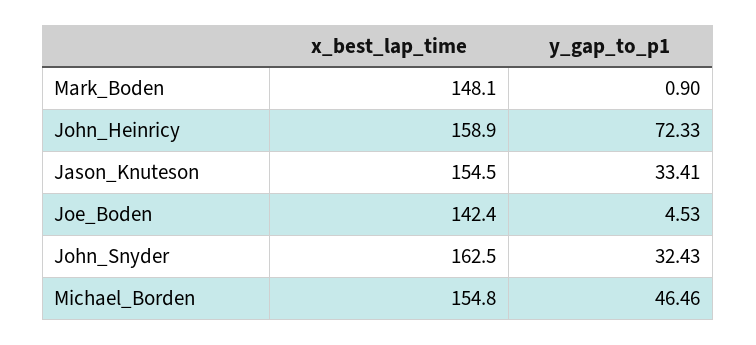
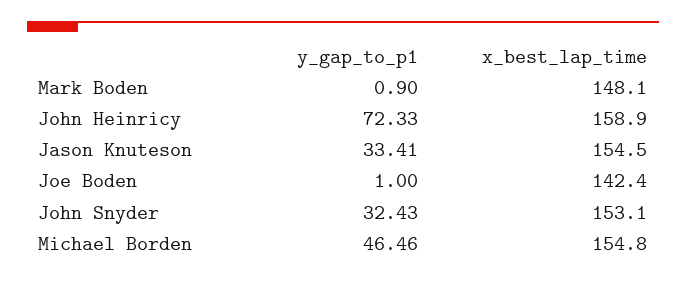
y_gap_to_p1, Joe_Boden: 4.53 -> 1
x_best_lap_time, John_Snyder: 162.5 -> 153.1

